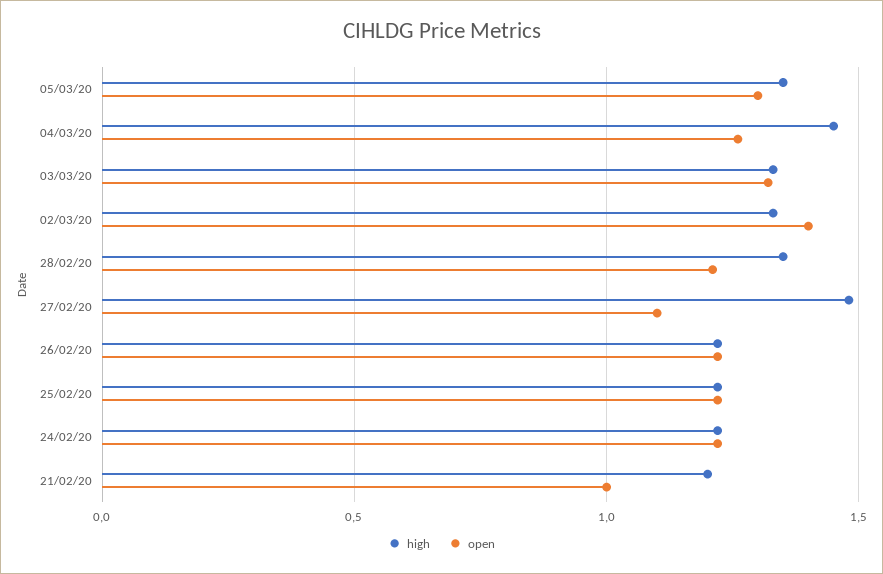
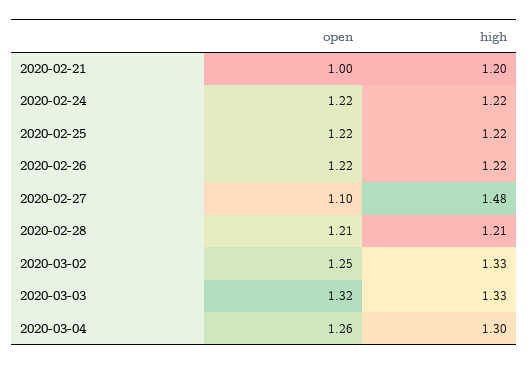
high, 05/03/20: 1.35 -> none
open, 05/03/20: 1.3 -> none
high, 04/03/20: 1.45 -> 1.3
open, 02/03/20: 1.4 -> 1.25
high, 28/02/20: 1.35 -> 1.21

